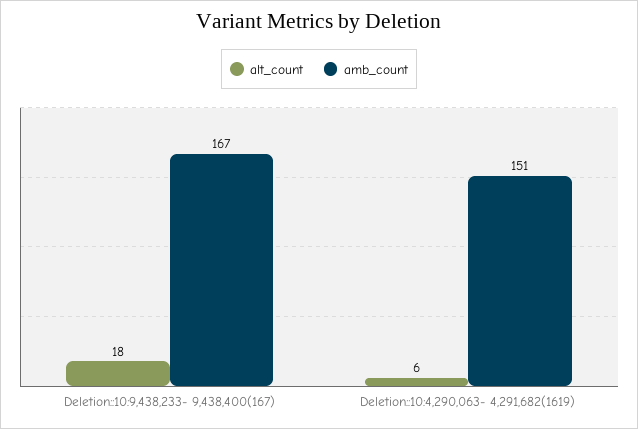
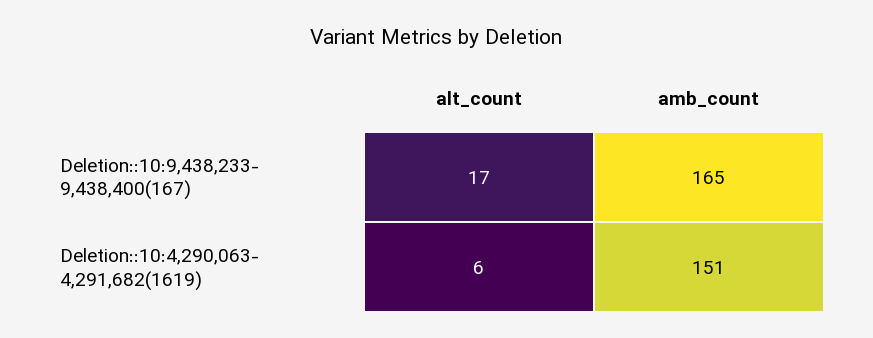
alt_count, Deletion::10:9,438,233- 9,438,400(167): 18 -> 17
amb_count, Deletion::10:9,438,233- 9,438,400(167): 167 -> 165

